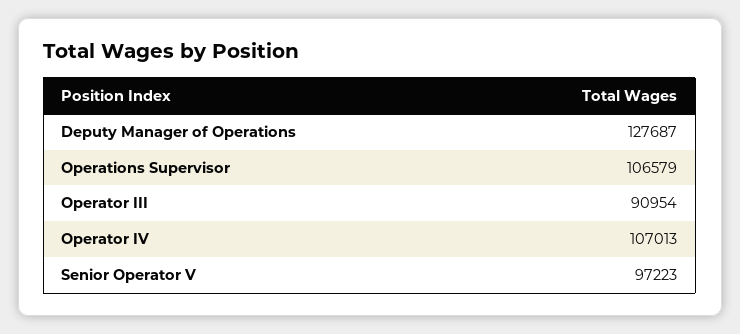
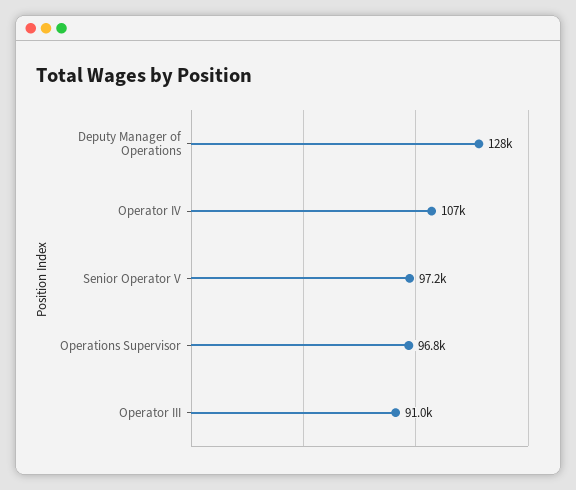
Operations Supervisor: 106579 -> 96800

